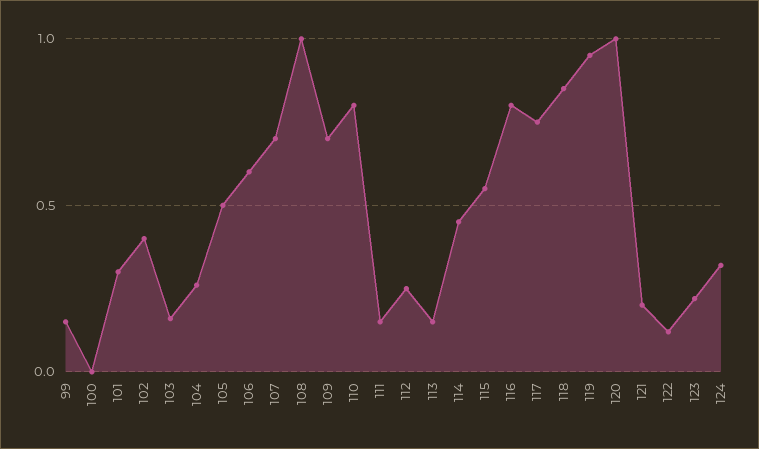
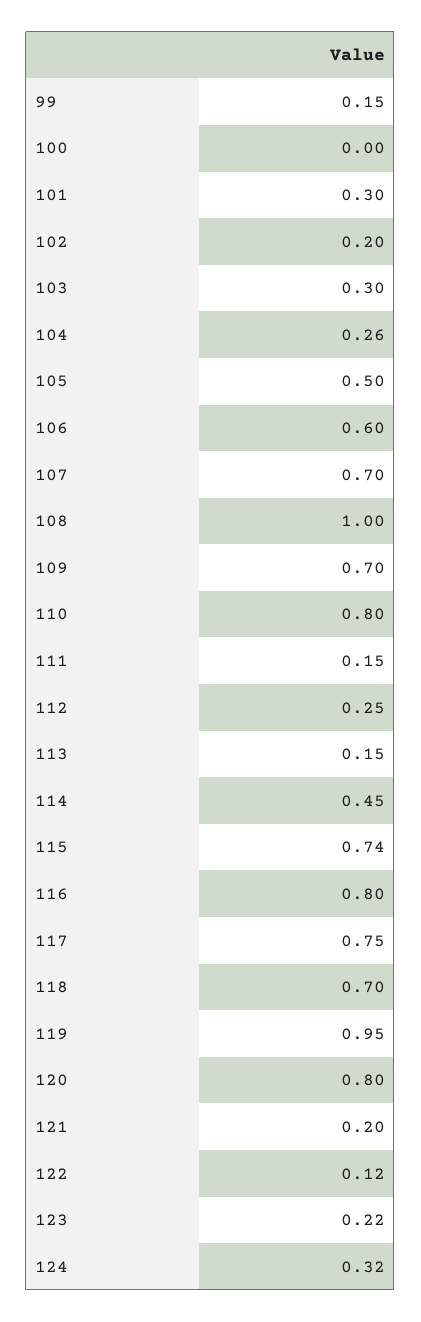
102: 0.4 -> 0.2
103: 0.15 -> 0.3
115: 0.55 -> 0.74
118: 0.85 -> 0.7
120: 1 -> 0.8

